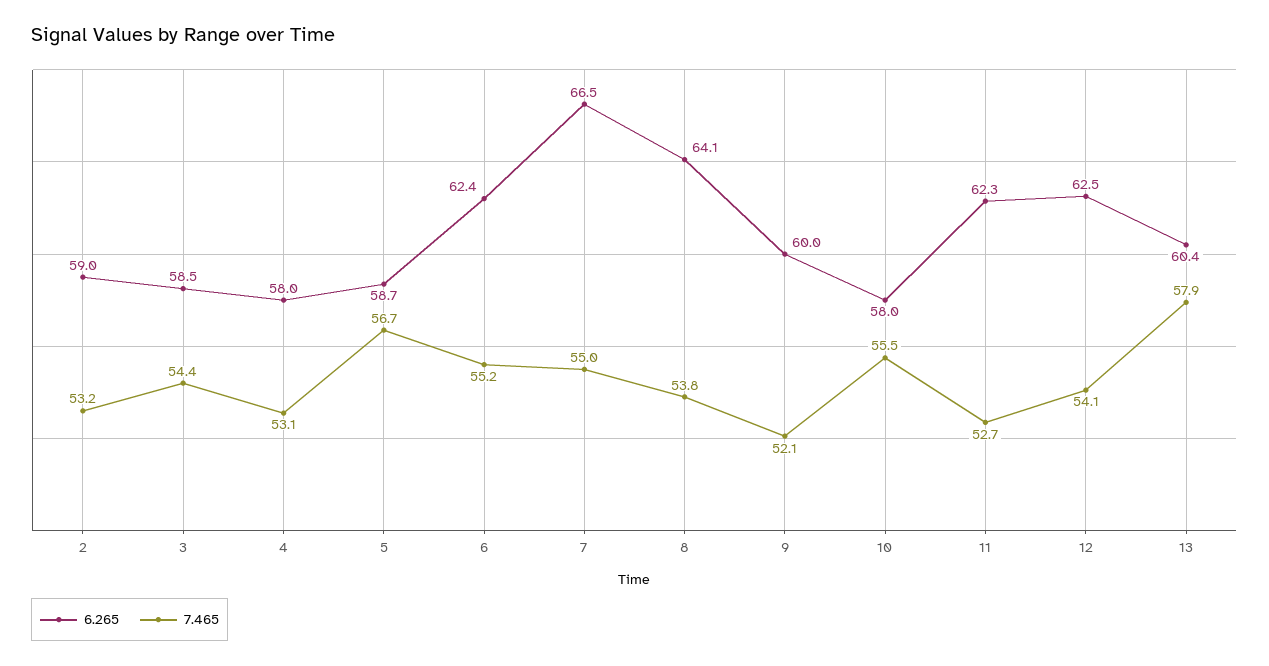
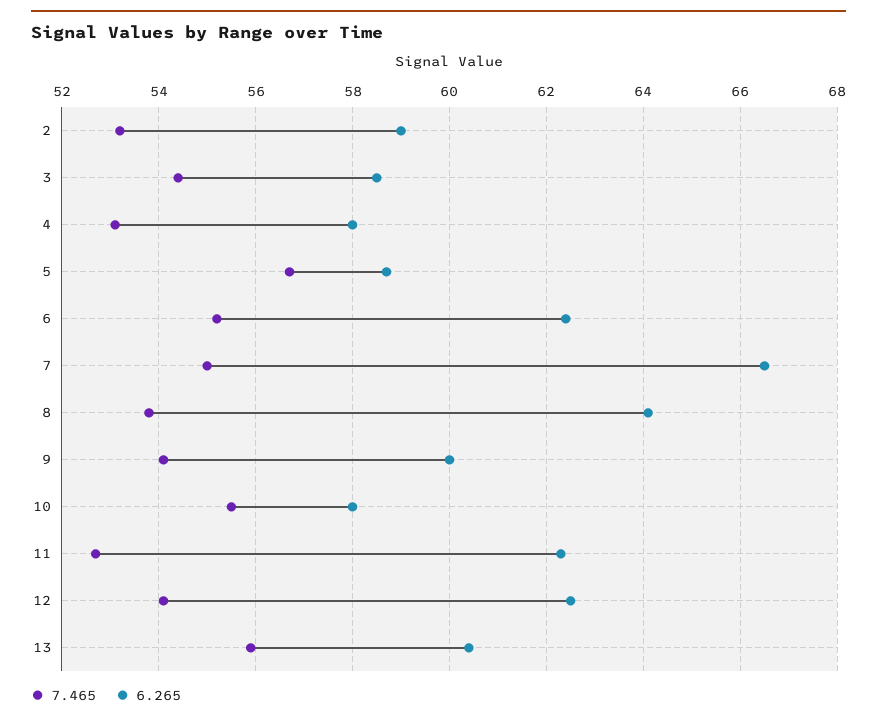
7.465, 9: 52.1 -> 54
7.465, 13: 57.9 -> 56

